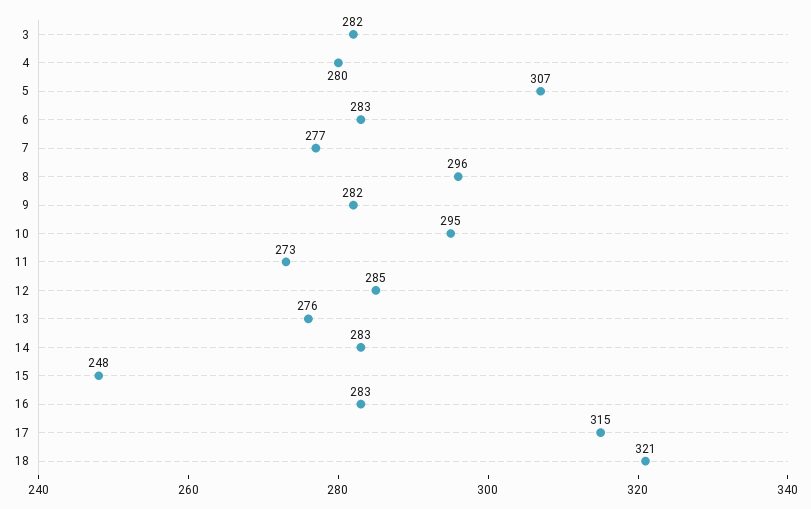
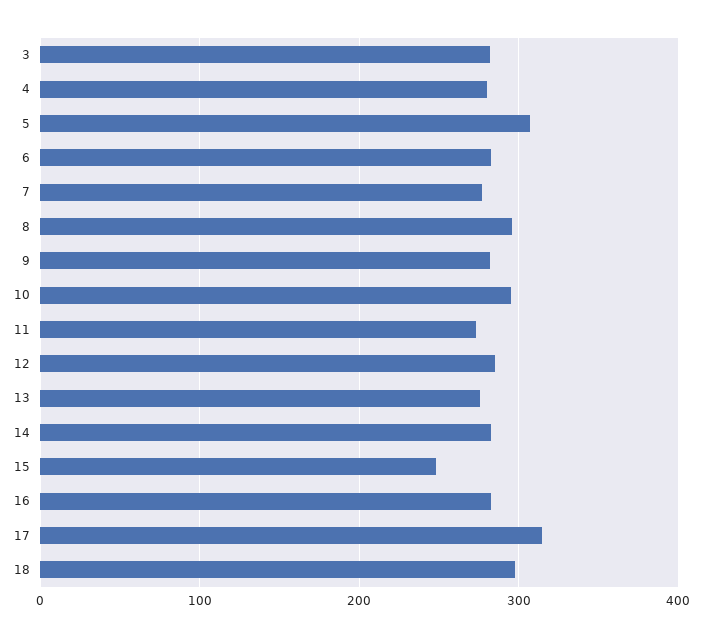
18: 321 -> 300

